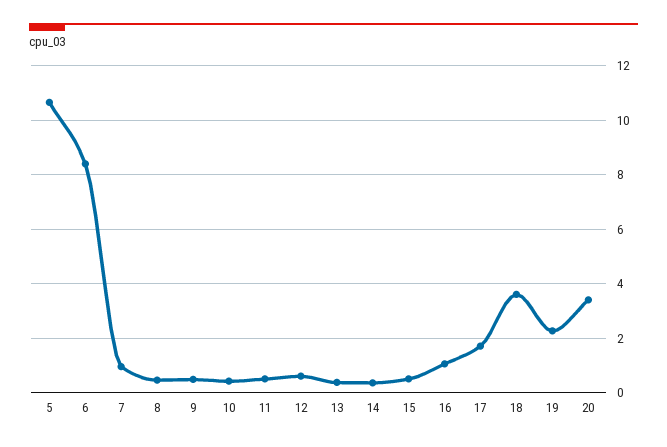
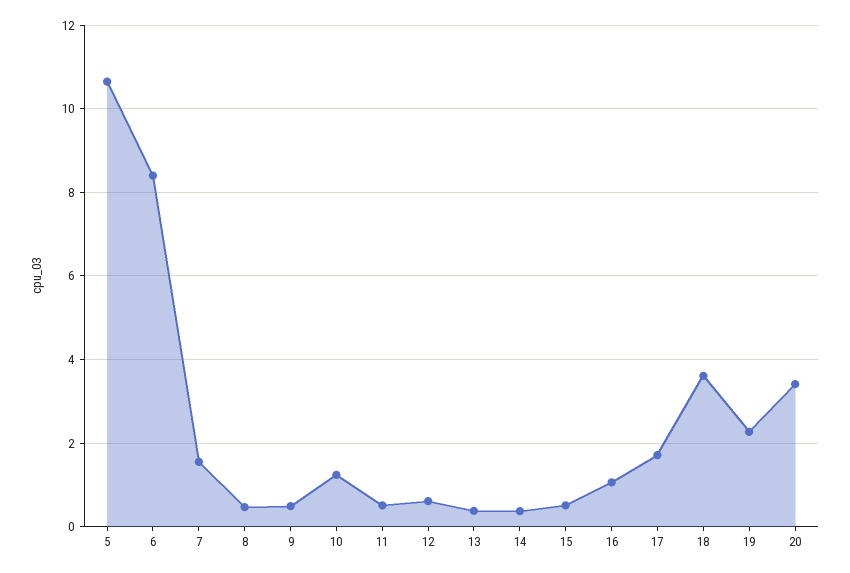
7: 1 -> 1.6
10: 0.5 -> 1.2

